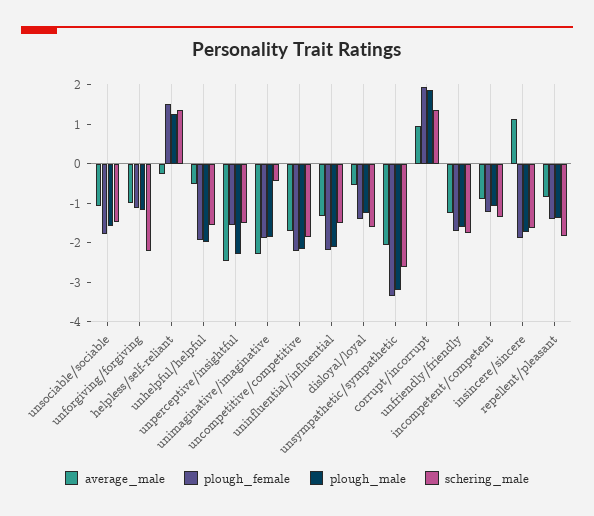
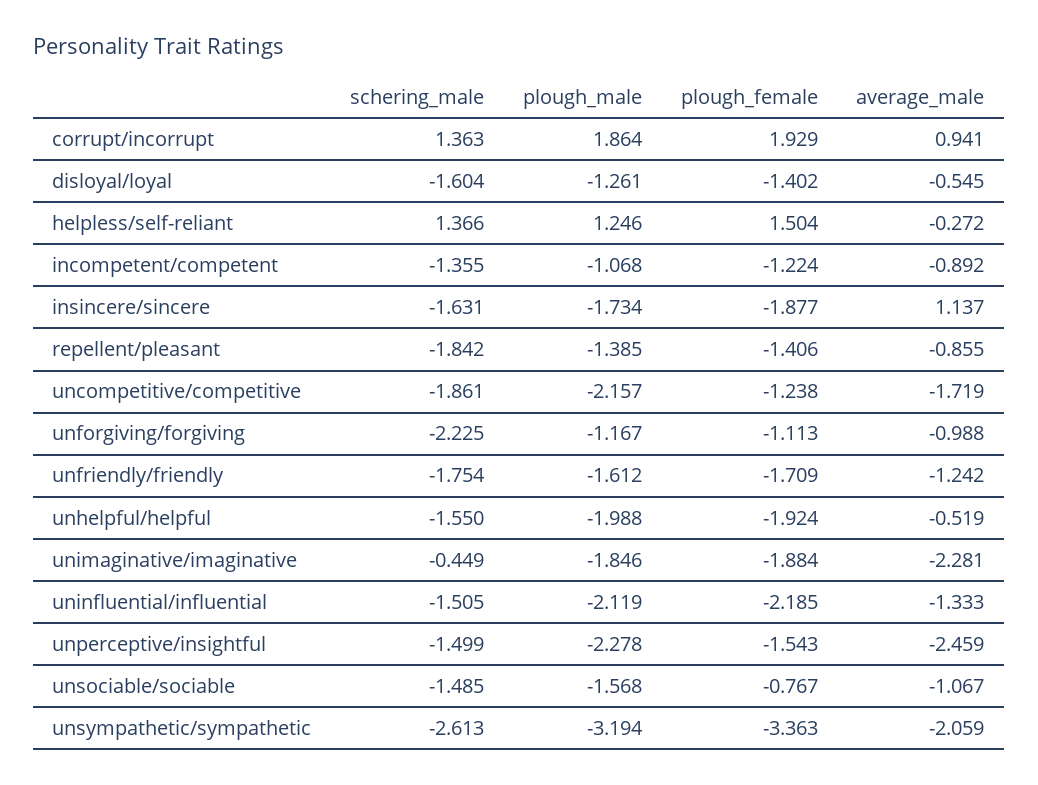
plough_female, unsociable/sociable: -1.75 -> -0.767
plough_female, uncompetitive/competitive: -2.25 -> -1.238

